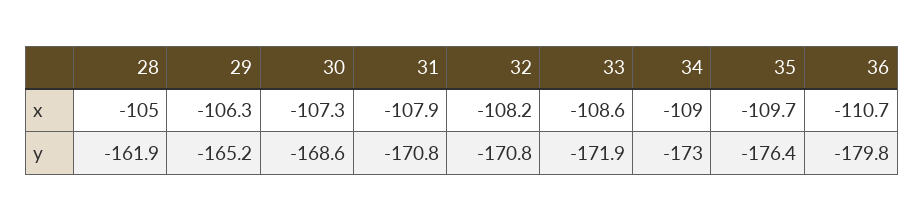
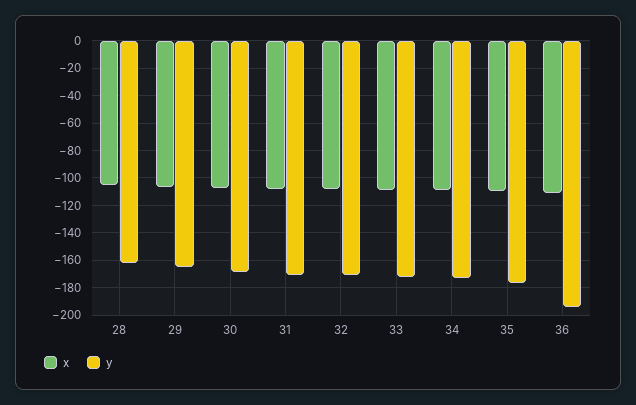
y, 36: -179.8 -> -195

